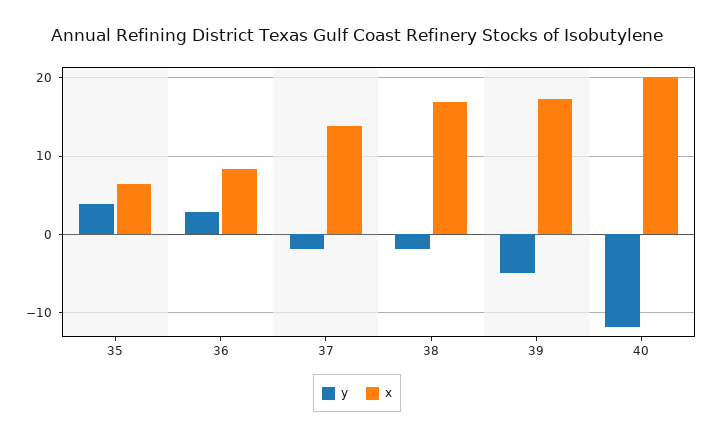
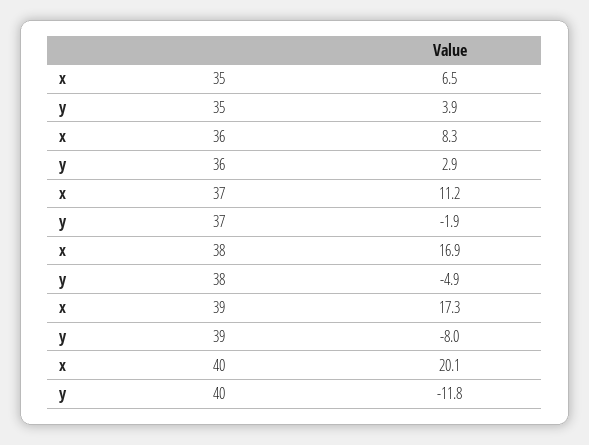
x, 37: 14 -> 11.2
y, 38: -2 -> -4.9
y, 39: -5 -> -8

